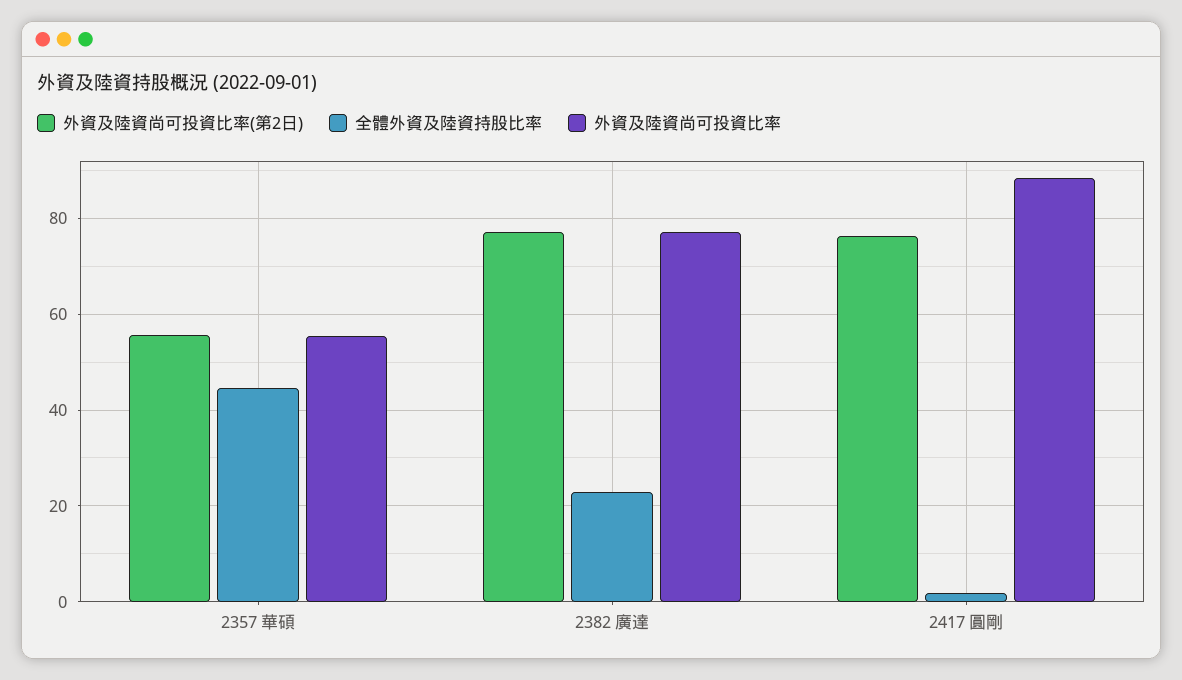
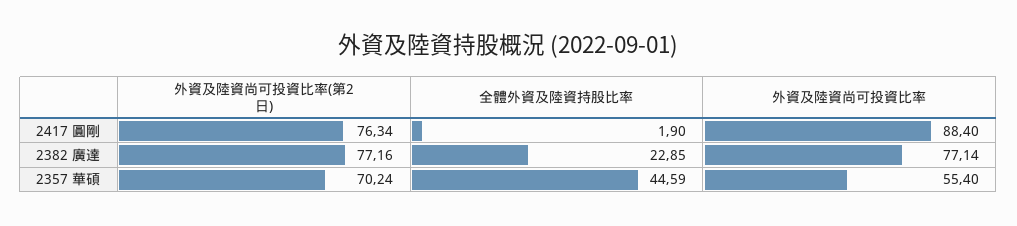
外資及陸資尚可投資比率(第2日), 2357 華碩: 56 -> 70.24

